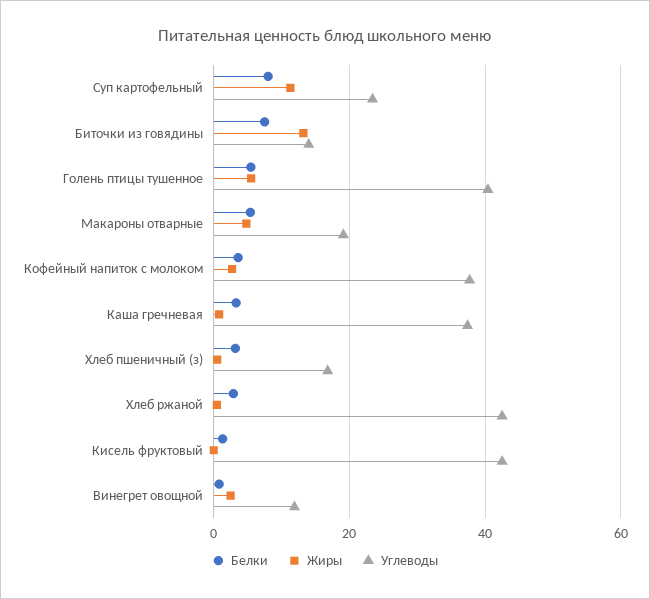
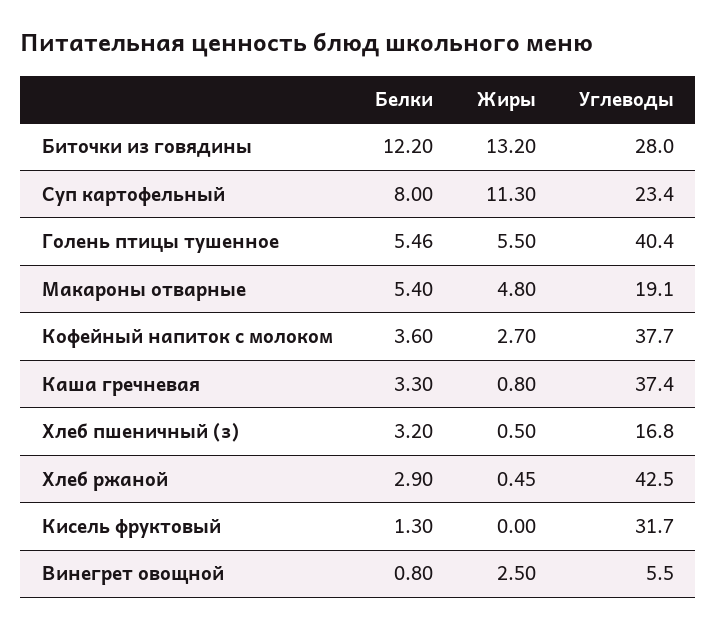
Белки, Биточки из говядины: 8 -> 12.2
Углеводы, Биточки из говядины: 14 -> 28
Углеводы, Кисель фруктовый: 42 -> 31.7
Углеводы, Винегрет овощной: 12 -> 5.5

